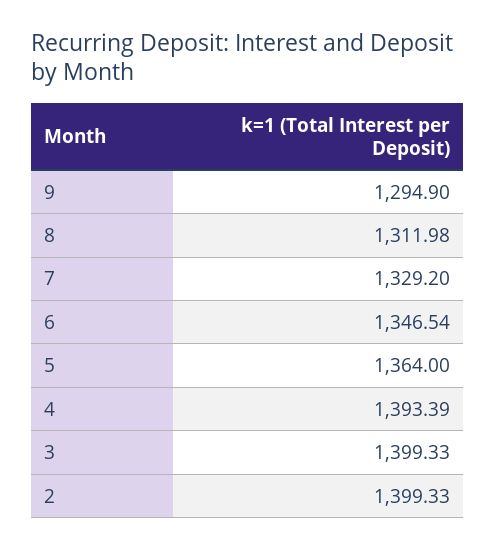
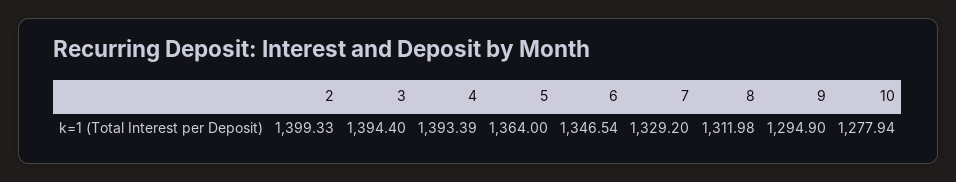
3: 1399.33 -> 1394.4
10: none -> 1277.94

